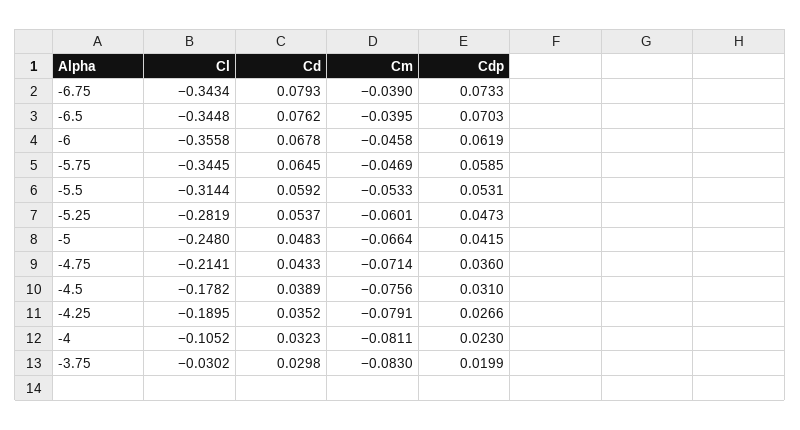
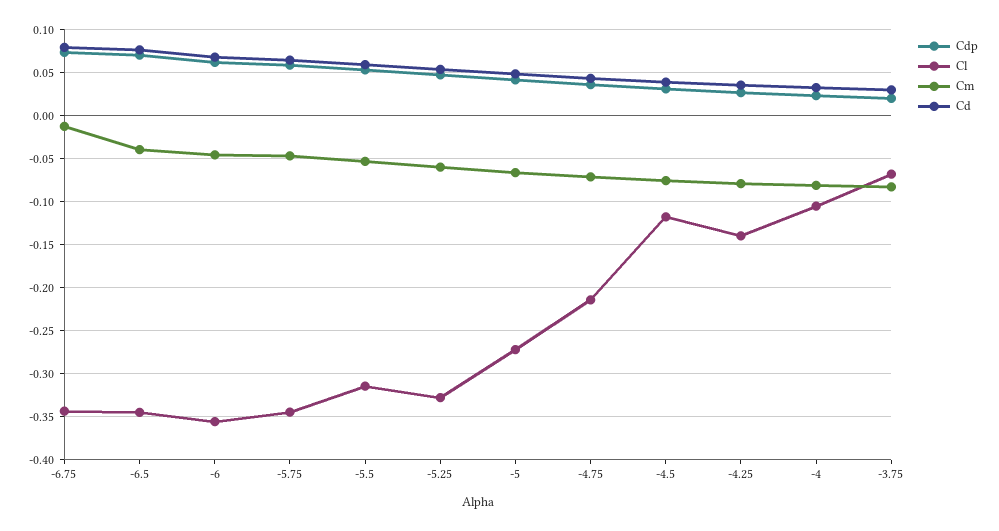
Cm, -6.75: -0.039 -> -0.01
Cl, -5.25: -0.2819 -> -0.33
Cl, -5: -0.248 -> -0.27
Cl, -4.5: -0.1782 -> -0.12
Cl, -4.25: -0.1895 -> -0.14
Cl, -3.75: -0.0302 -> -0.07

